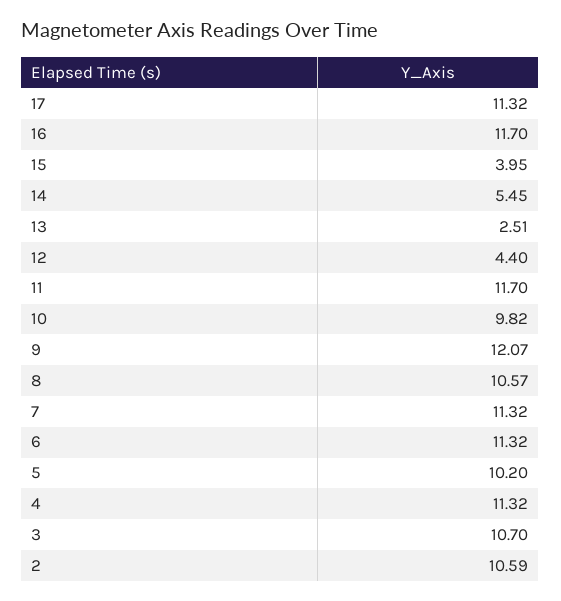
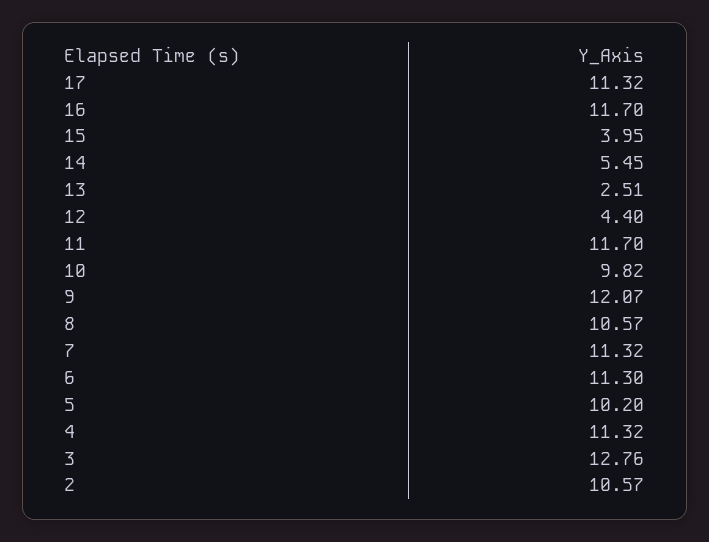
6: 11.32 -> 11.3
3: 10.7 -> 12.76
2: 10.59 -> 10.57

